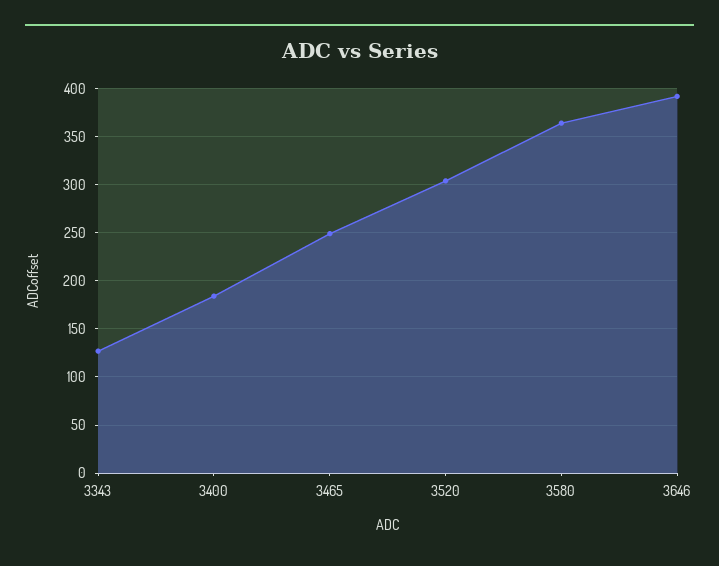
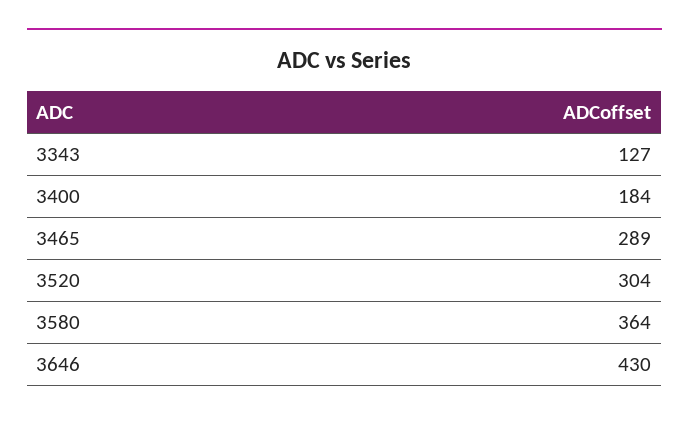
3465: 250 -> 289
3646: 390 -> 430

